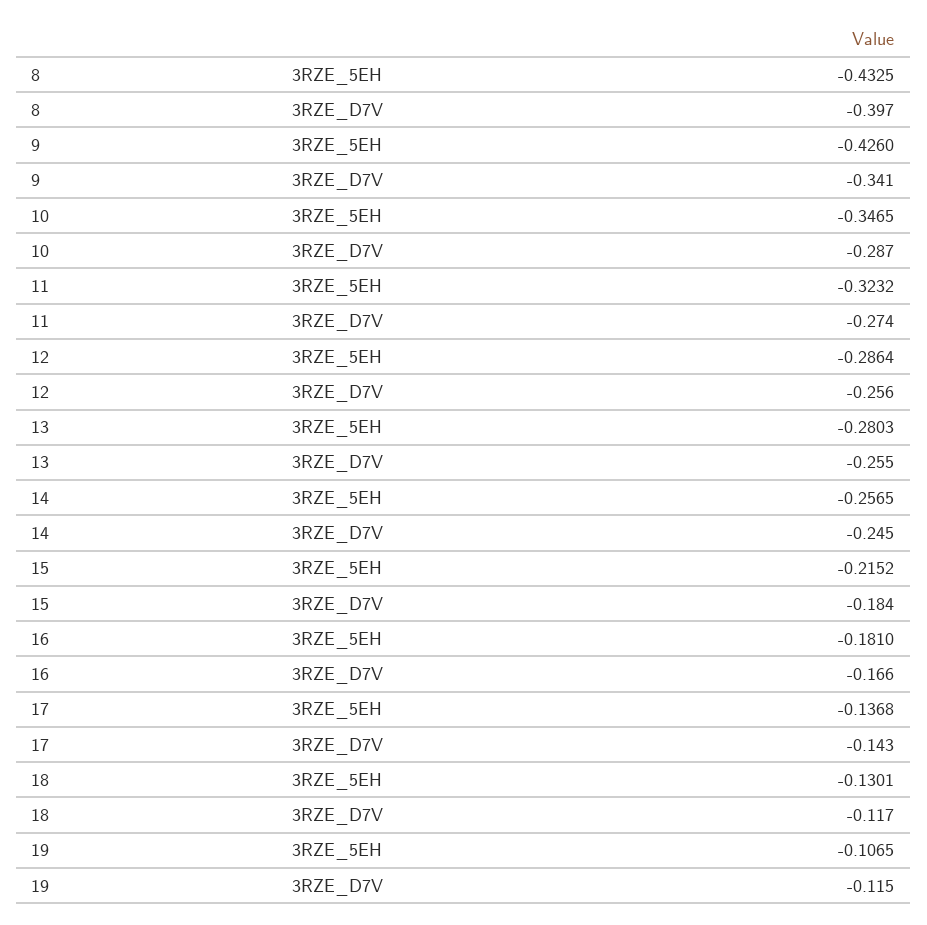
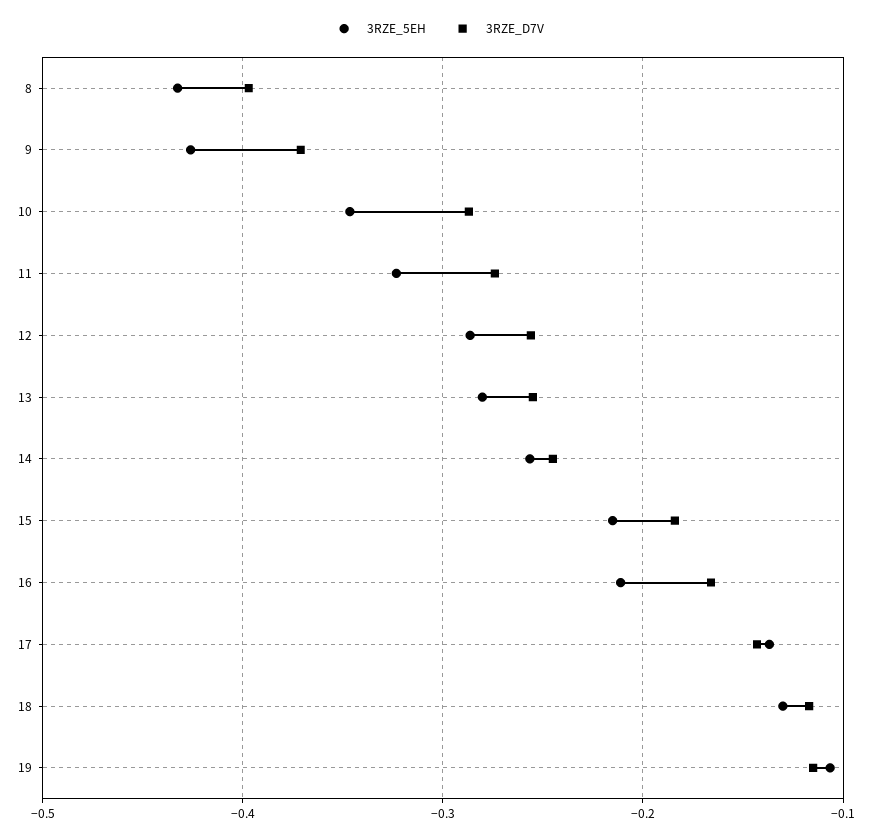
3RZE_D7V, 9: -0.341 -> -0.37
3RZE_5EH, 16: -0.181 -> -0.21

